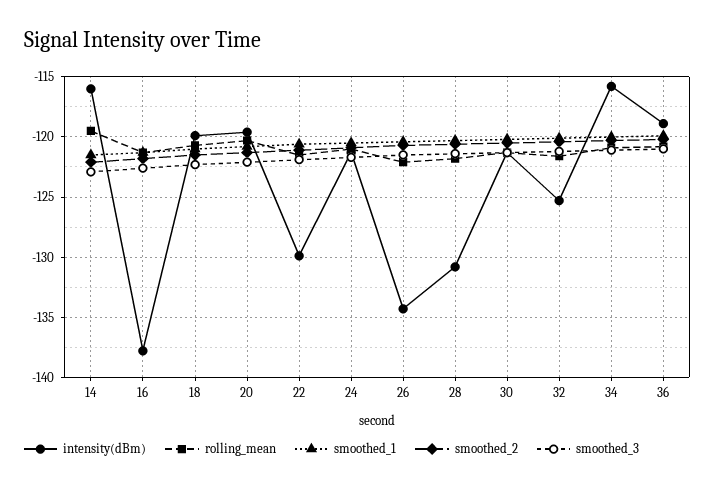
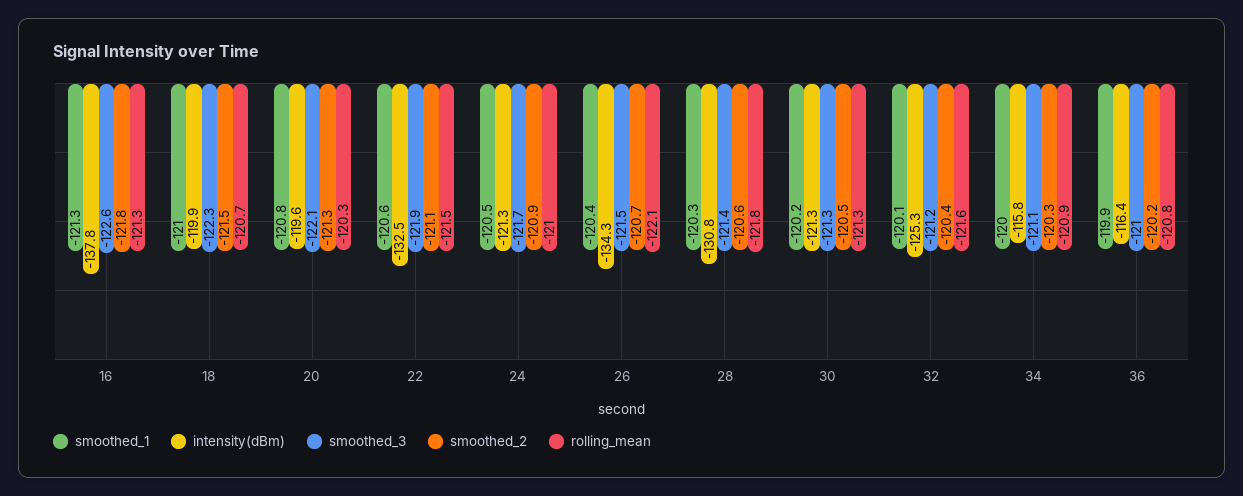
intensity(dBm), 14: -116 -> none
rolling_mean, 14: -119.5 -> none
smoothed_1, 14: -121.5 -> none
smoothed_2, 14: -122 -> none
smoothed_3, 14: -123 -> none
intensity(dBm), 22: -130 -> -132.5
intensity(dBm), 36: -119 -> -116.4

